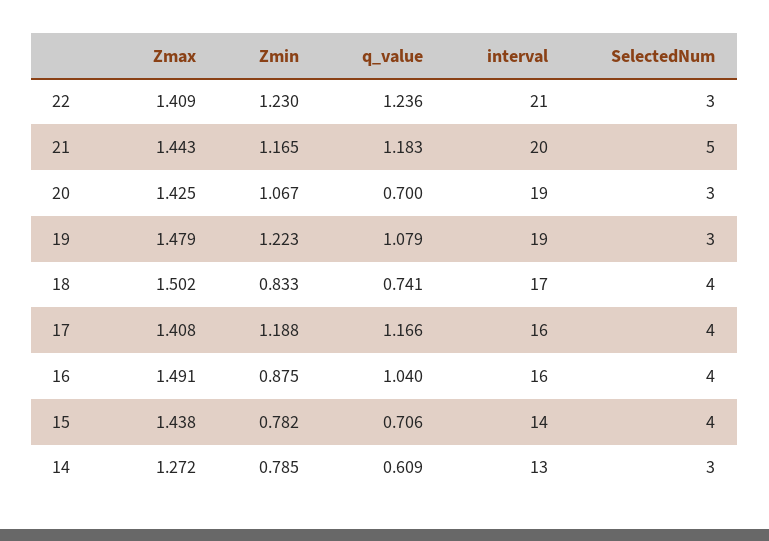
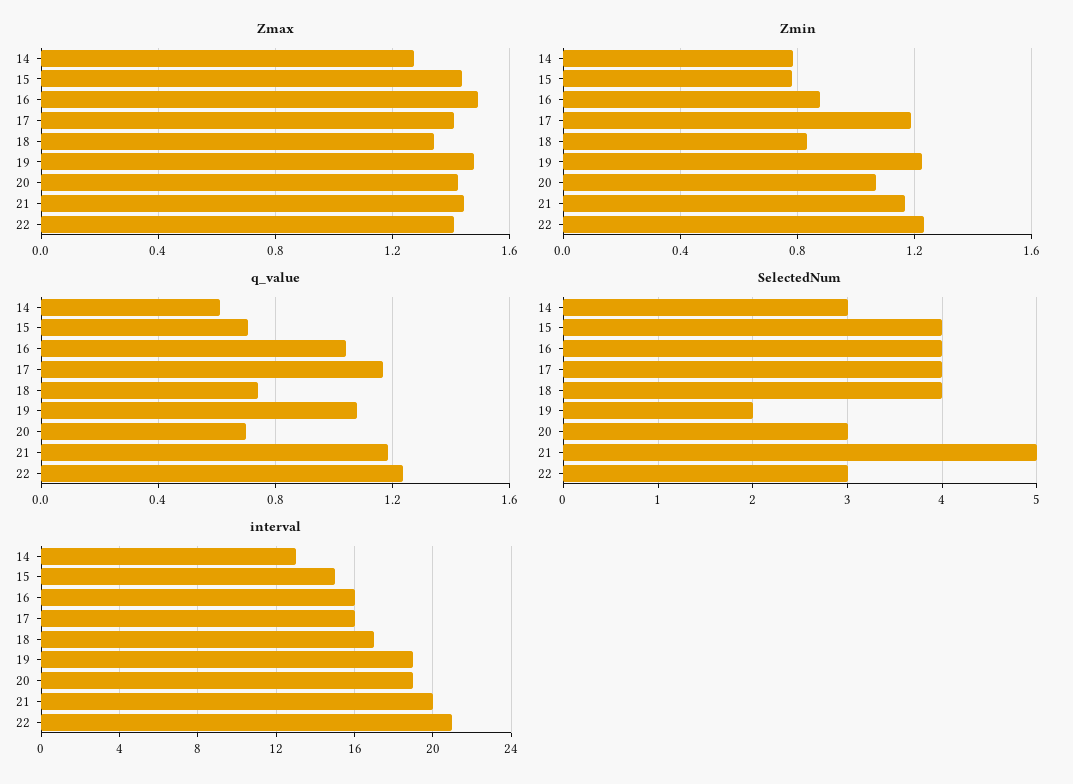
SelectedNum, 19: 3 -> 2
Zmax, 18: 1.502 -> 1.35
interval, 15: 14 -> 15

